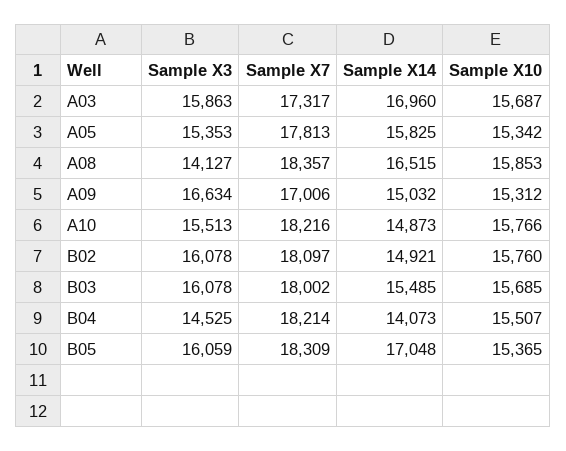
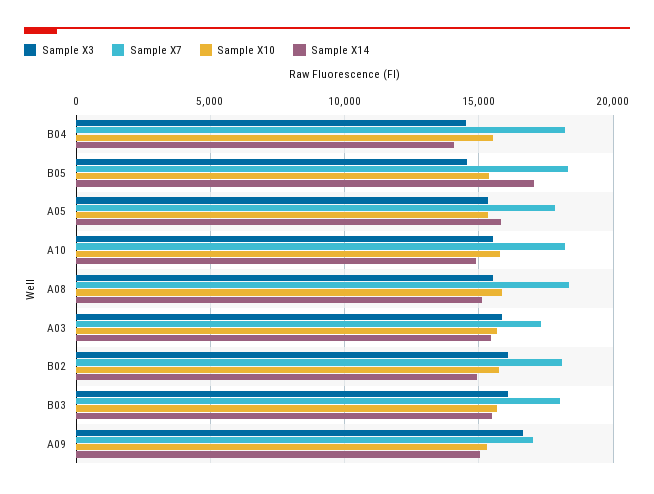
Sample X14, A03: 16960 -> 15500
Sample X3, A08: 14127 -> 15500
Sample X14, A08: 16515 -> 15000
Sample X3, B05: 16059 -> 14500

